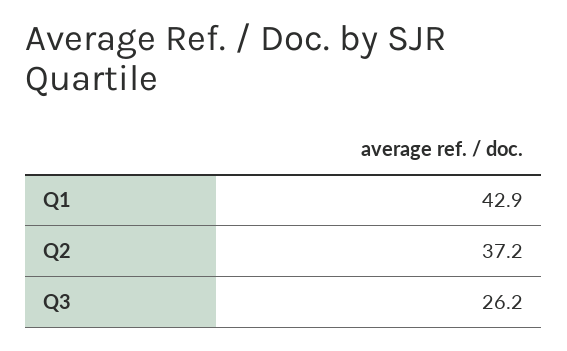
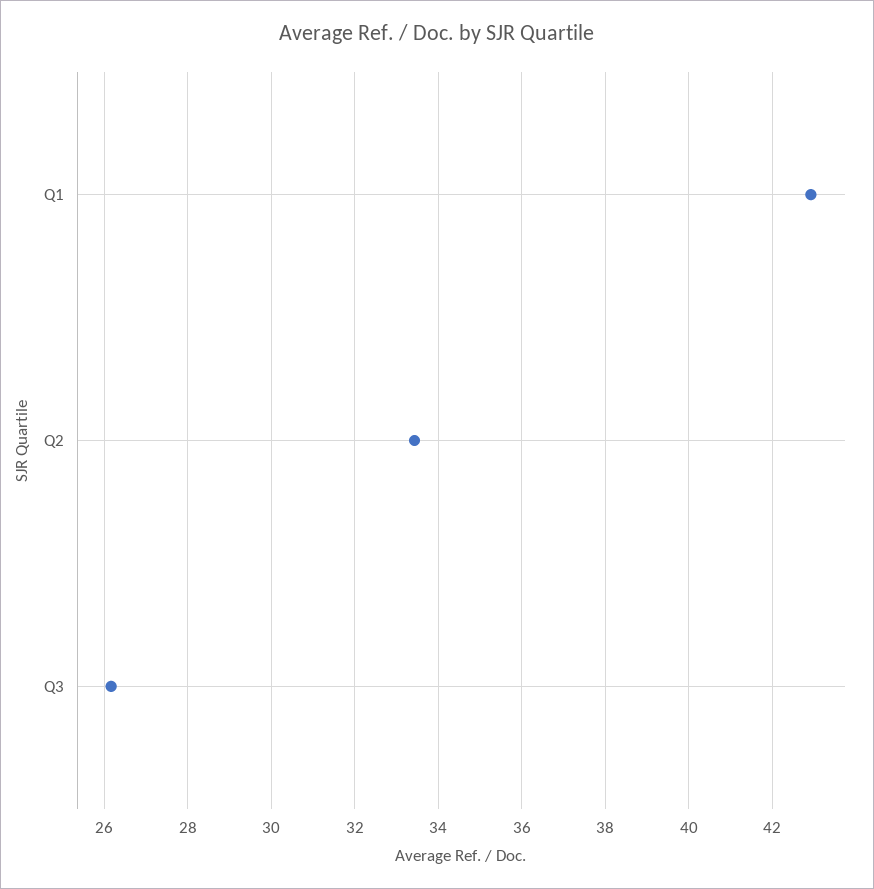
Q2: 37.2 -> 33.4

